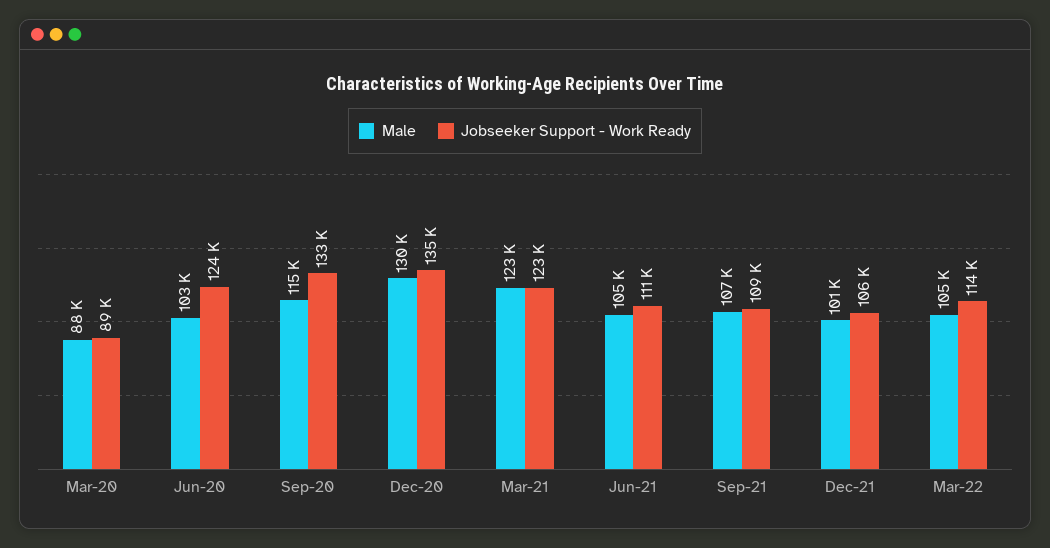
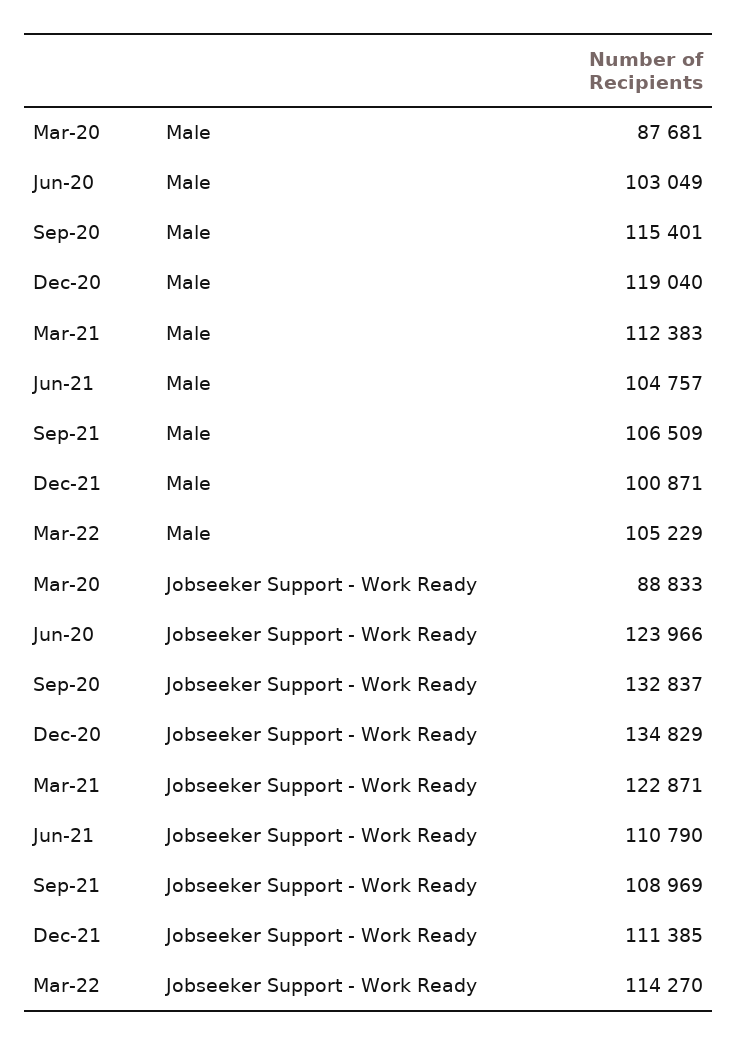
Male, Dec-20: 130000 -> 119040
Male, Mar-21: 123000 -> 112383
Jobseeker Support - Work Ready, Dec-21: 106000 -> 111385

